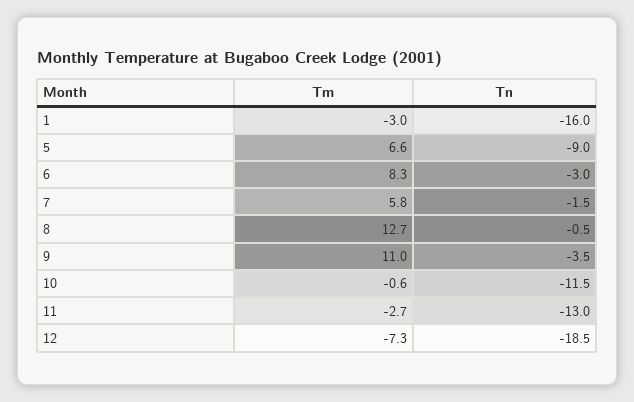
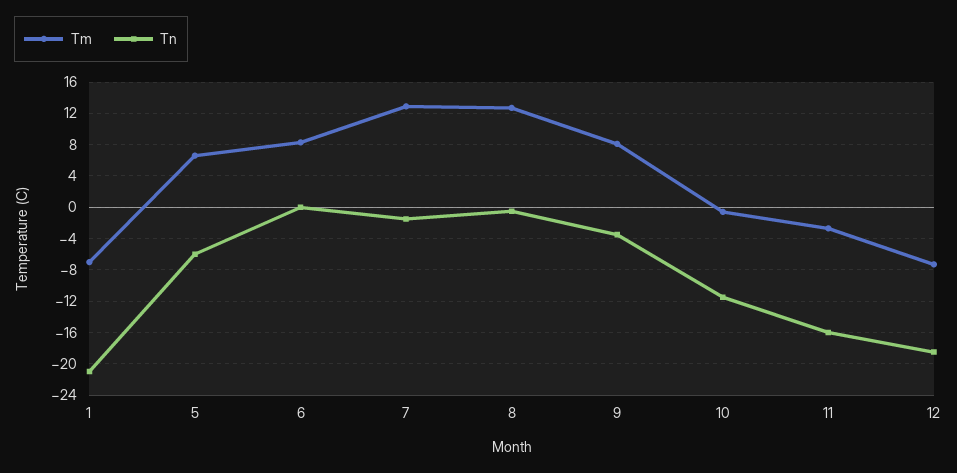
Tm, 1: -3 -> -7
Tn, 1: -16 -> -21
Tn, 5: -9 -> -6
Tn, 6: -3 -> 0
Tm, 7: 5.8 -> 13
Tm, 9: 11 -> 8
Tn, 11: -13 -> -16

